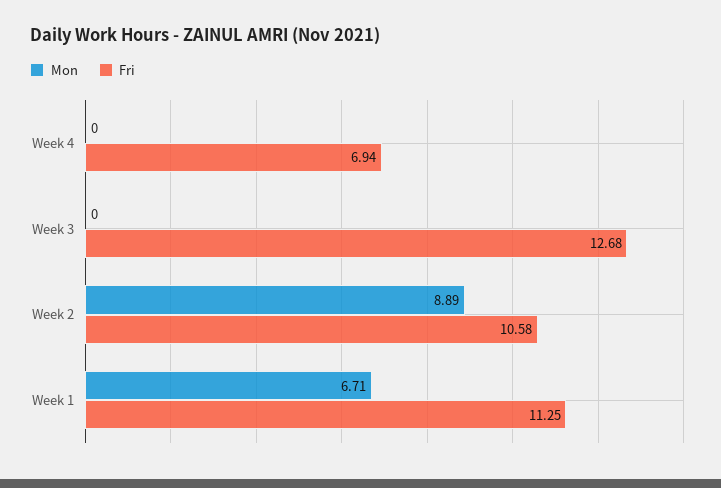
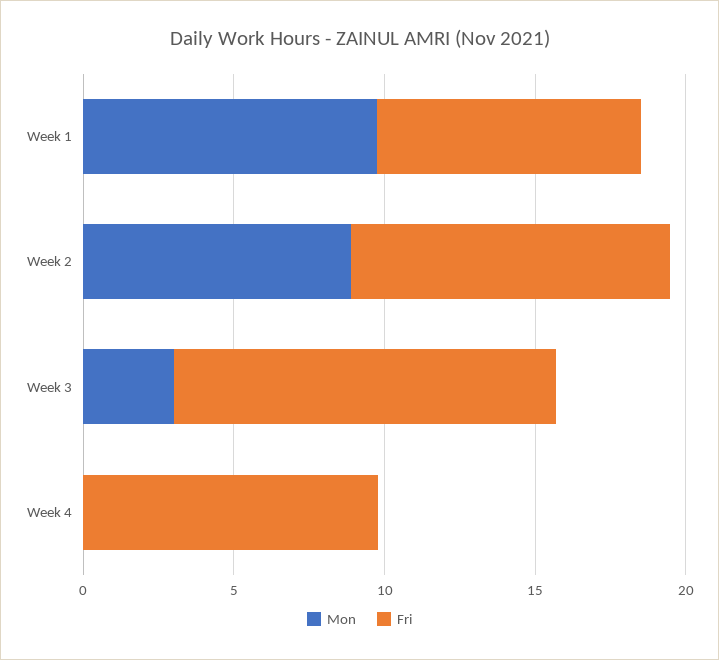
Fri, Week 4: 6.94 -> 10
Mon, Week 3: 0 -> 3
Mon, Week 1: 6.71 -> 10
Fri, Week 1: 11.25 -> 9

